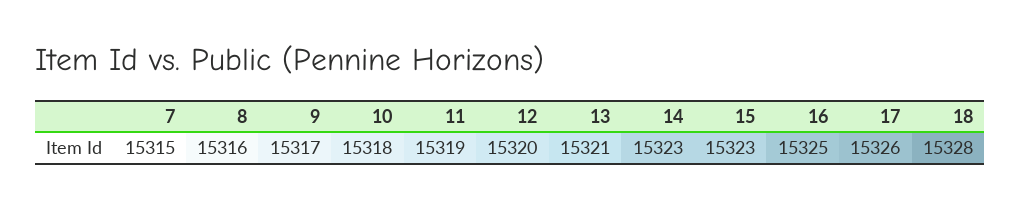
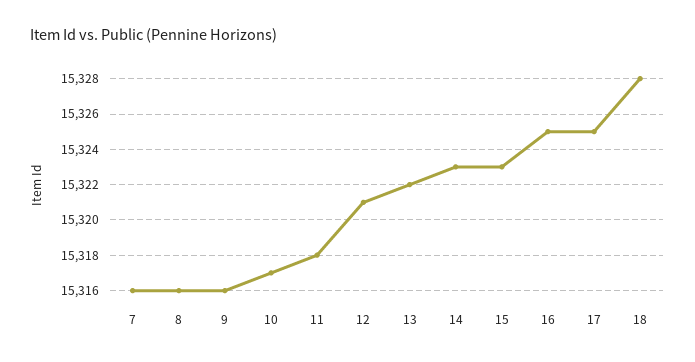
7: 15315 -> 15316
9: 15317 -> 15316
10: 15318 -> 15317
11: 15319 -> 15318
12: 15320 -> 15321
13: 15321 -> 15322
17: 15326 -> 15325

